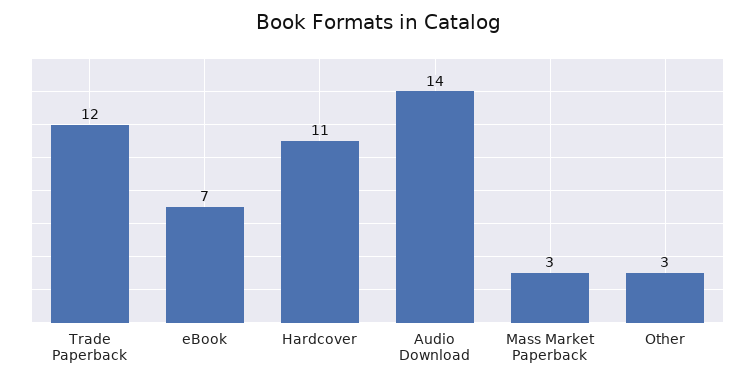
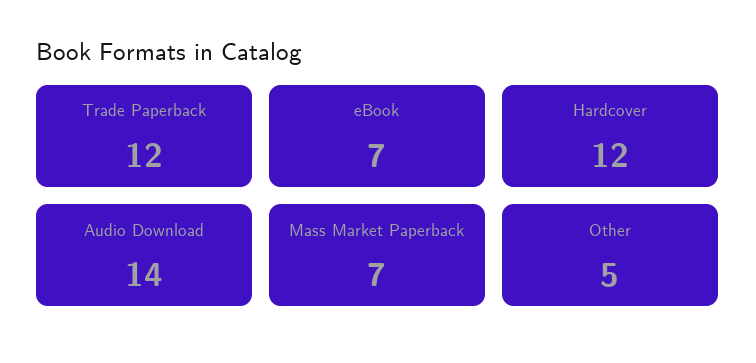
Hardcover: 11 -> 12
Mass Market Paperback: 3 -> 7
Other: 3 -> 5

